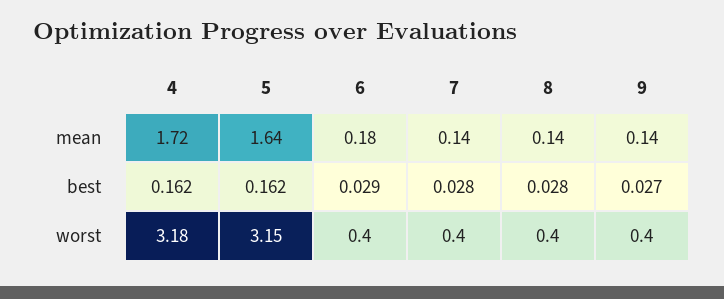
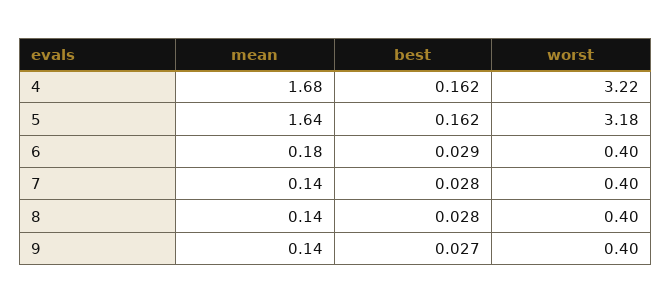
4, mean: 1.72 -> 1.68
4, worst: 3.18 -> 3.22
5, worst: 3.15 -> 3.18

